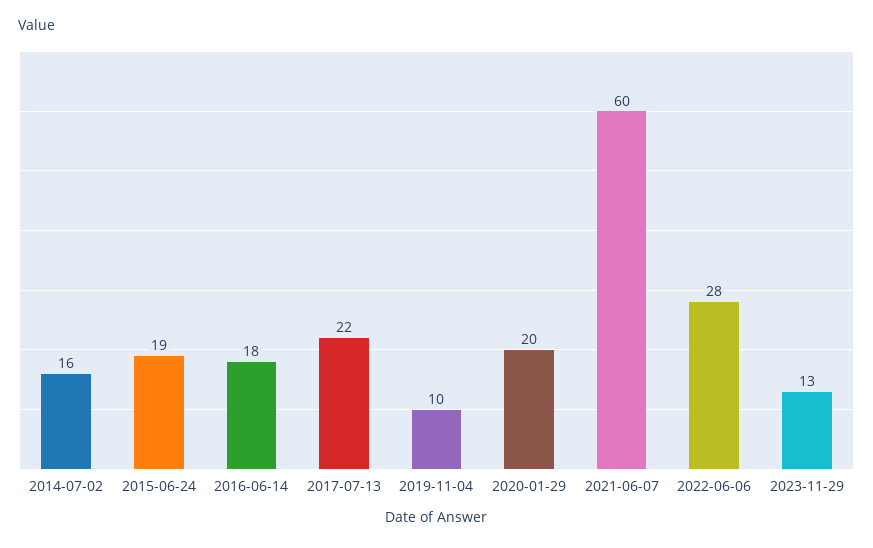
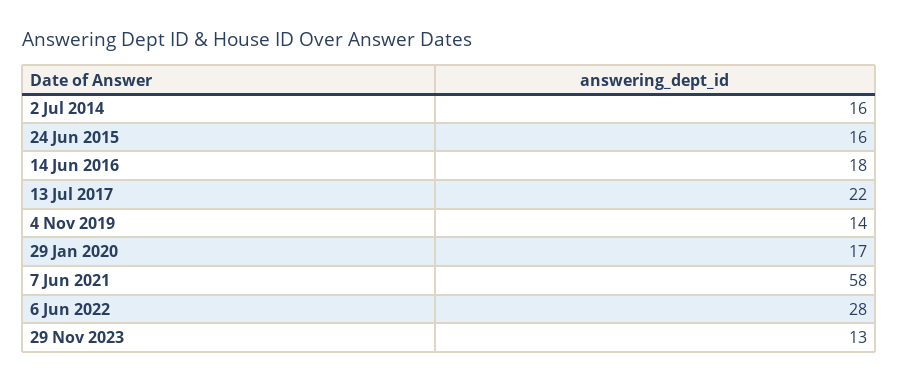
2015-06-24: 19 -> 16
2019-11-04: 10 -> 14
2020-01-29: 20 -> 17
2021-06-07: 60 -> 58

